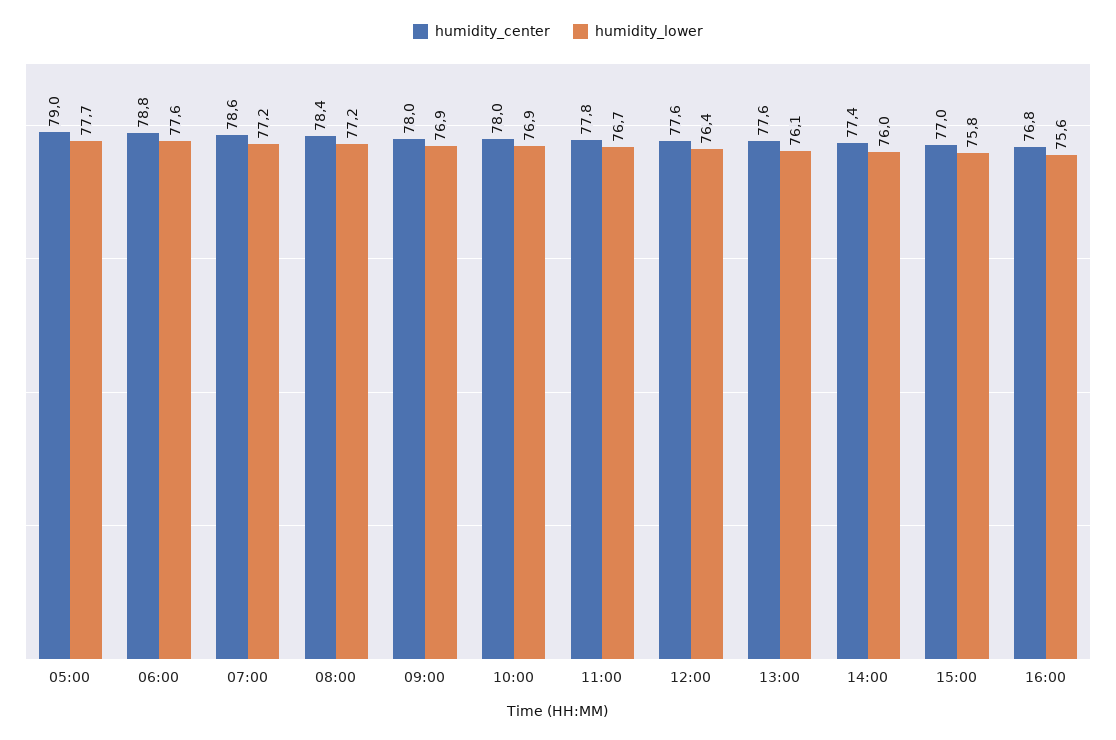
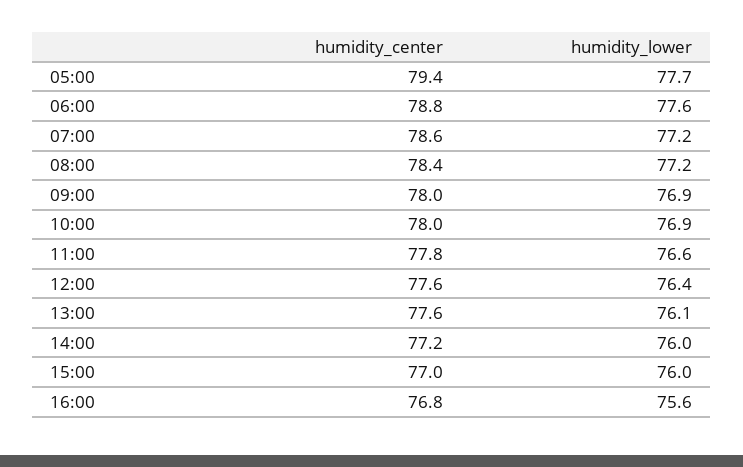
humidity_center, 05:00: 79 -> 79.4
humidity_lower, 11:00: 76.7 -> 76.6
humidity_center, 14:00: 77.4 -> 77.2
humidity_lower, 15:00: 75.8 -> 76

